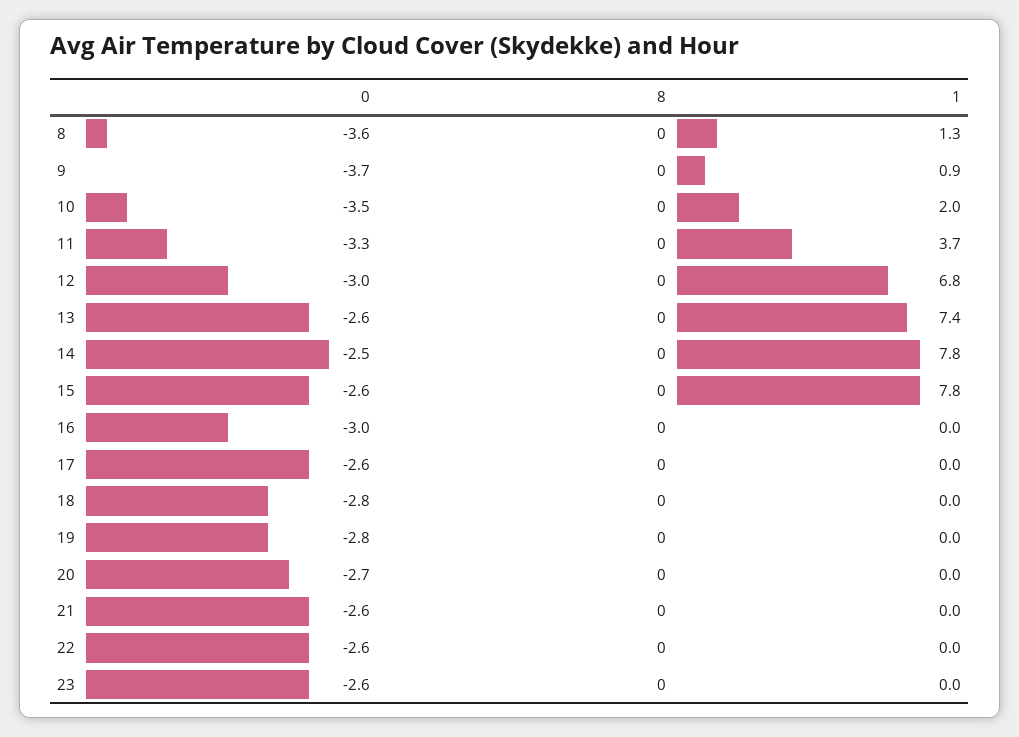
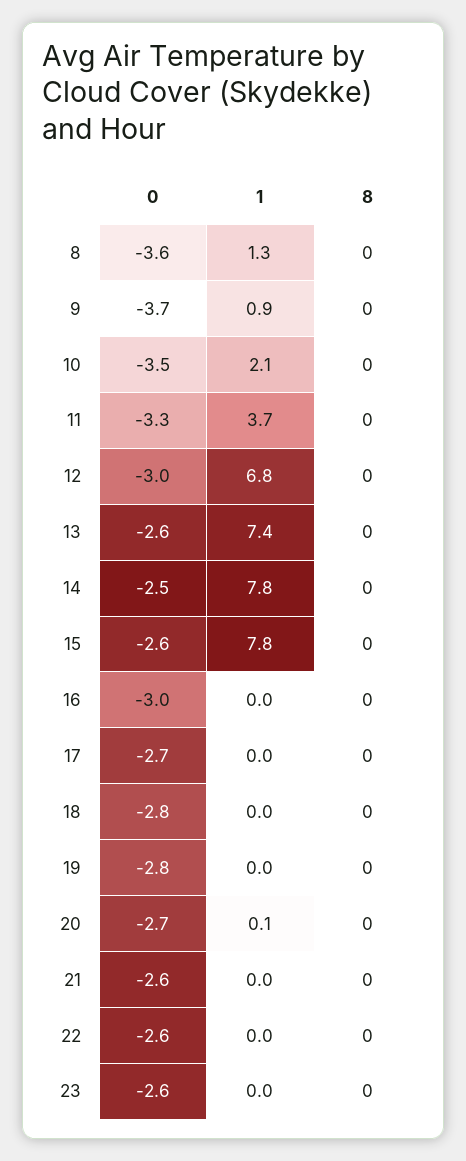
1, 10: 2 -> 2.1
0, 17: -2.6 -> -2.7
1, 20: 0 -> 0.1

